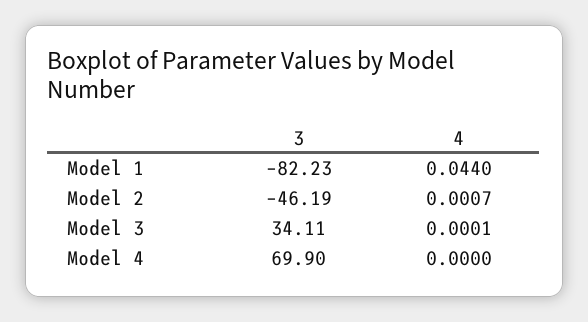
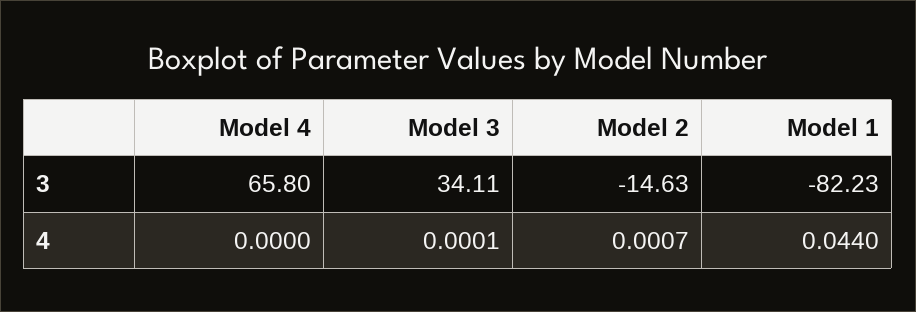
3, Model 2: -46.19 -> -14.63
3, Model 4: 69.9 -> 65.8

